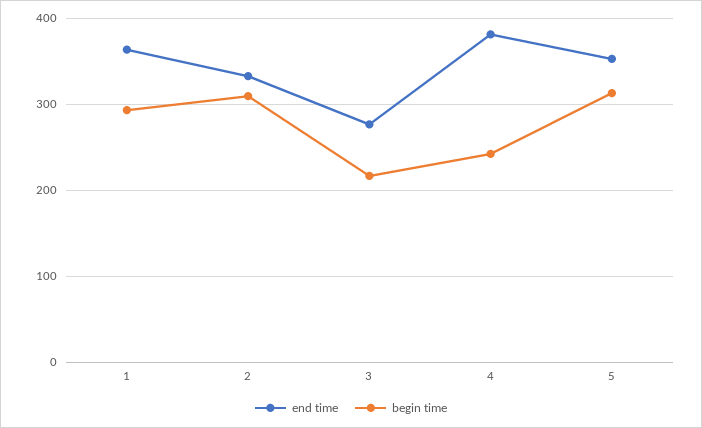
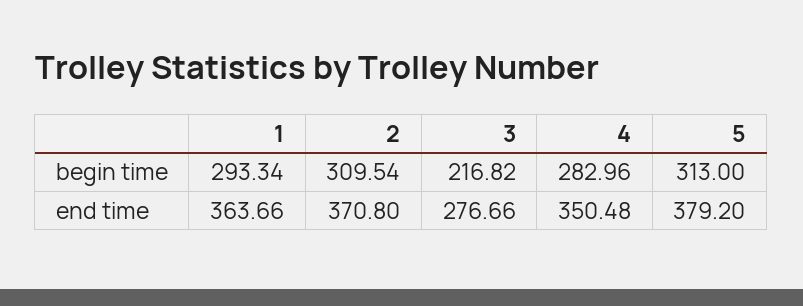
end time, 2: 330 -> 370.8
end time, 4: 380 -> 350.48
begin time, 4: 240 -> 282.96
end time, 5: 350 -> 379.2

